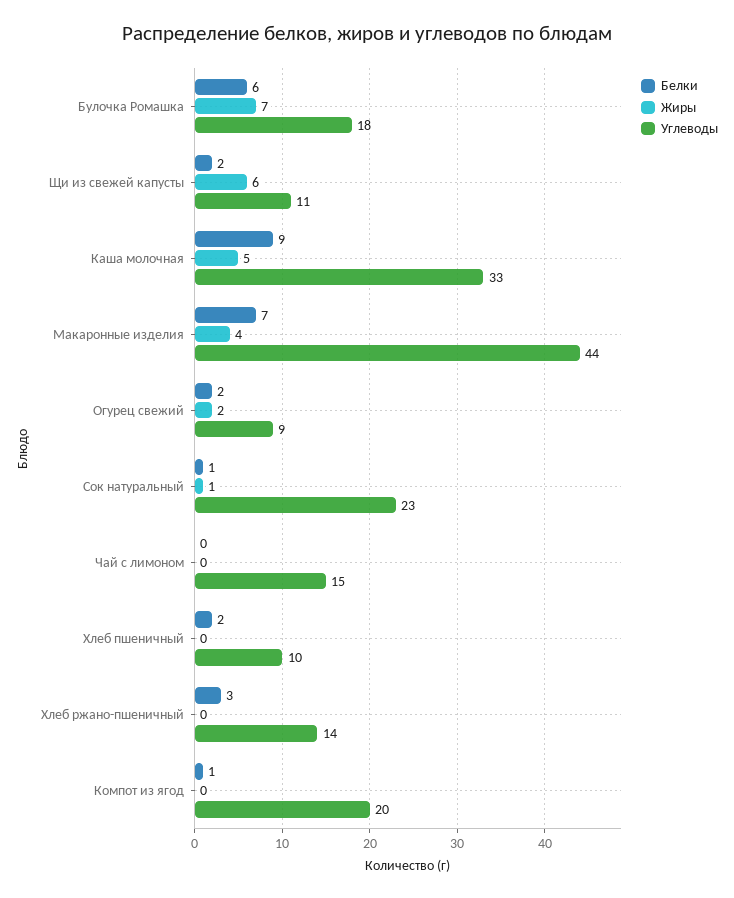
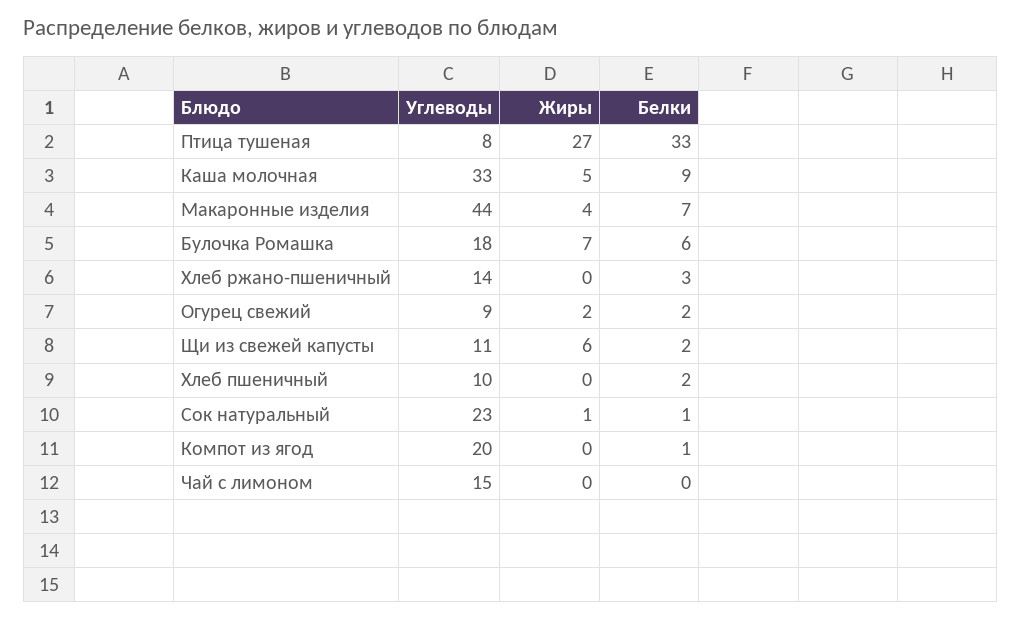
Углеводы, Птица тушеная: none -> 8
Жиры, Птица тушеная: none -> 27
Белки, Птица тушеная: none -> 33

